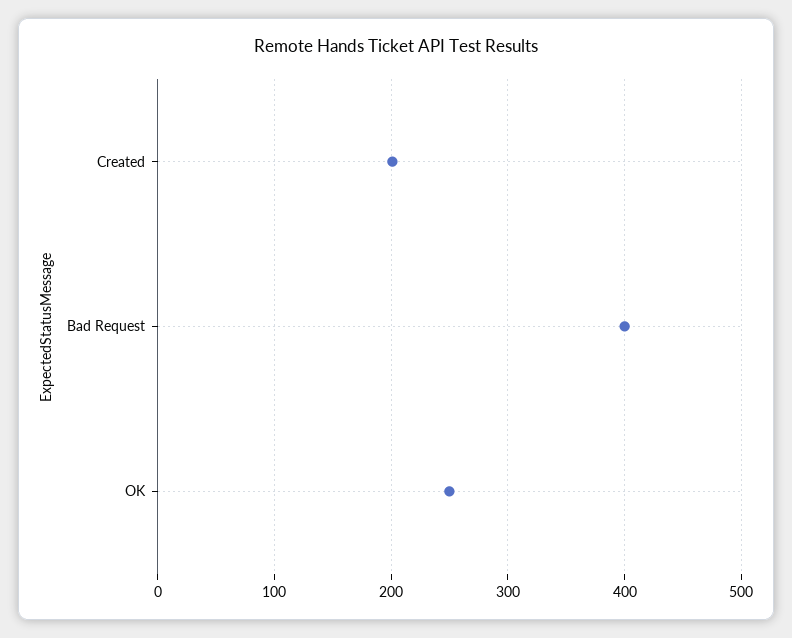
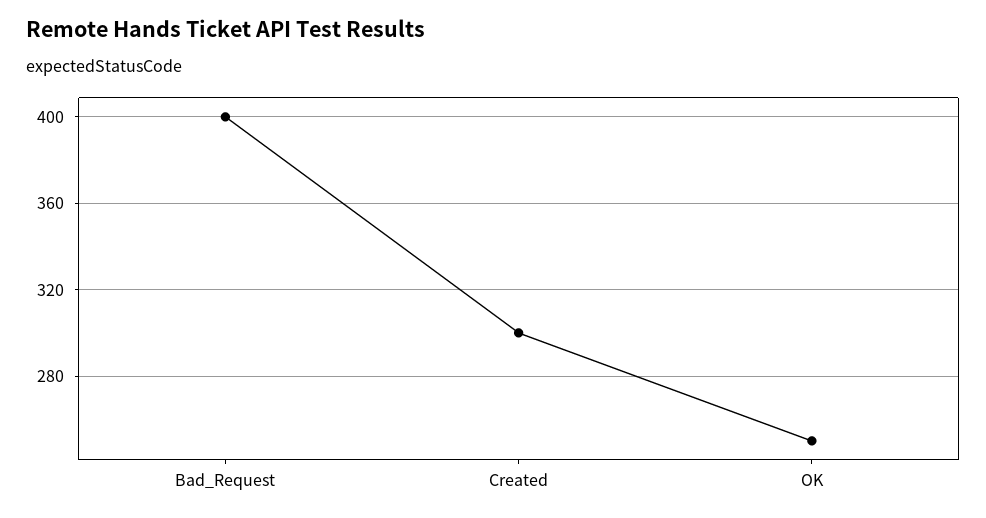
Created: 200 -> 300

